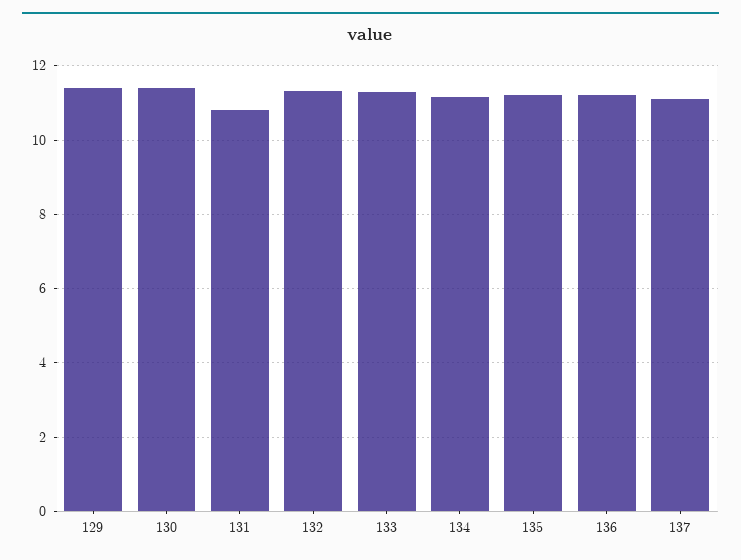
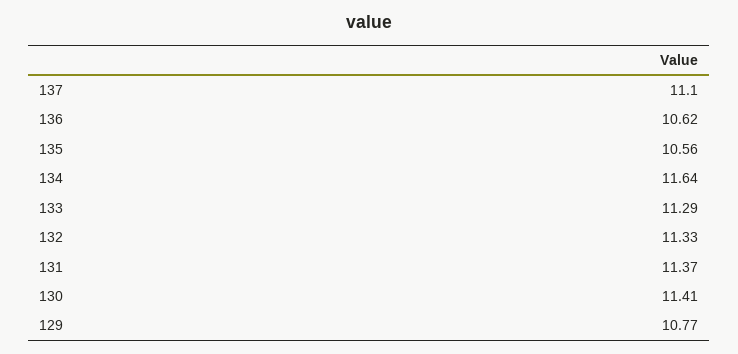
129: 11.4 -> 10.77
131: 10.8 -> 11.37
134: 11.2 -> 11.64
135: 11.2 -> 10.56
136: 11.2 -> 10.62

